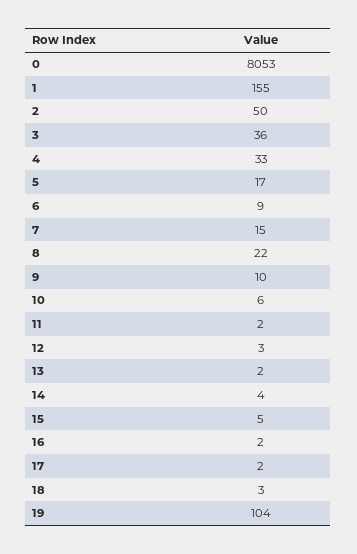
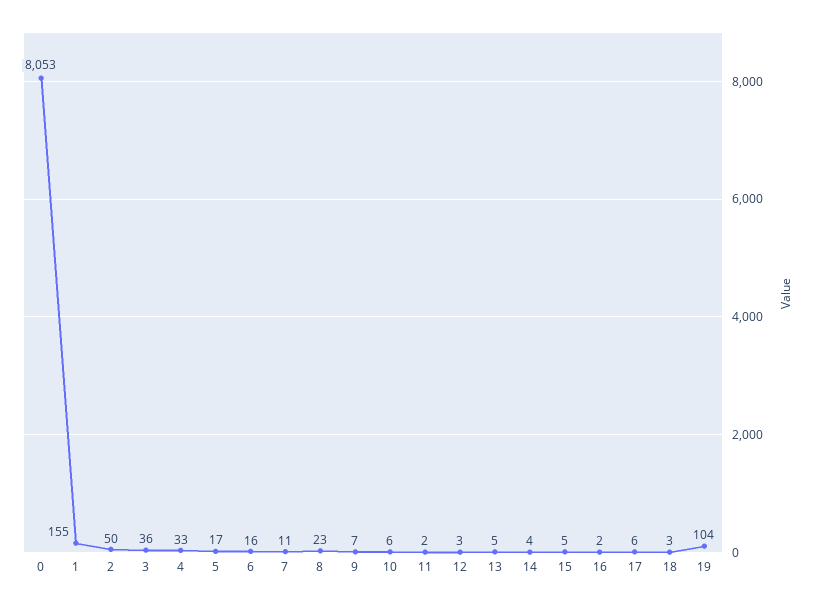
6: 9 -> 16
7: 15 -> 11
8: 22 -> 23
9: 10 -> 7
13: 2 -> 5
17: 2 -> 6

